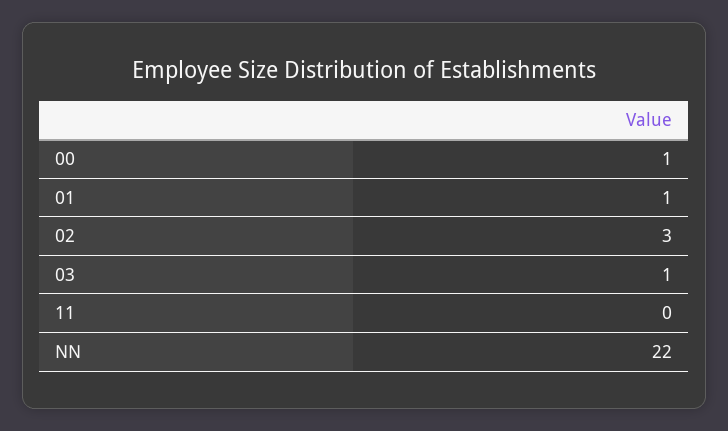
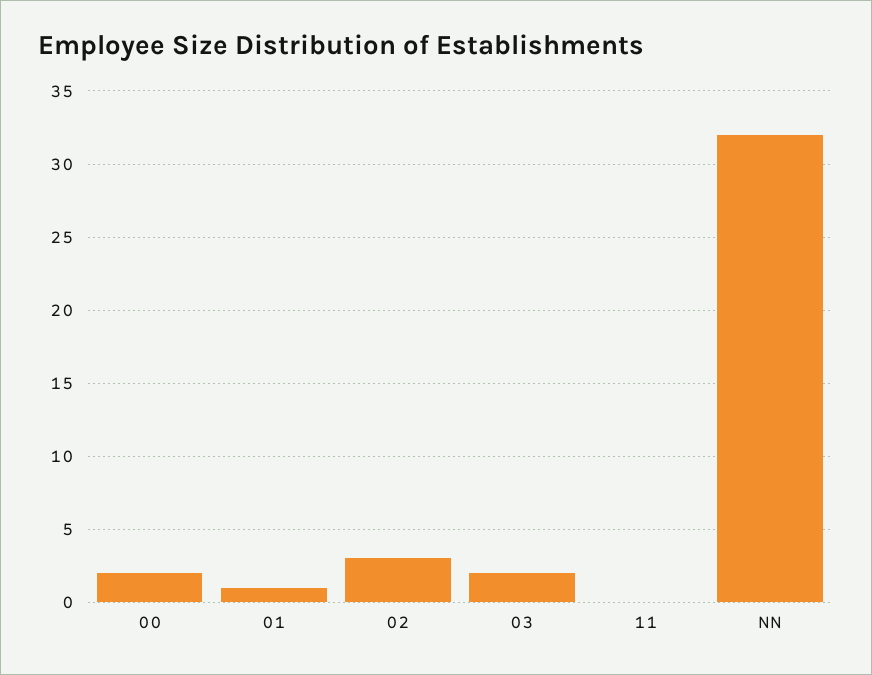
00: 1 -> 2
03: 1 -> 2
NN: 22 -> 32

